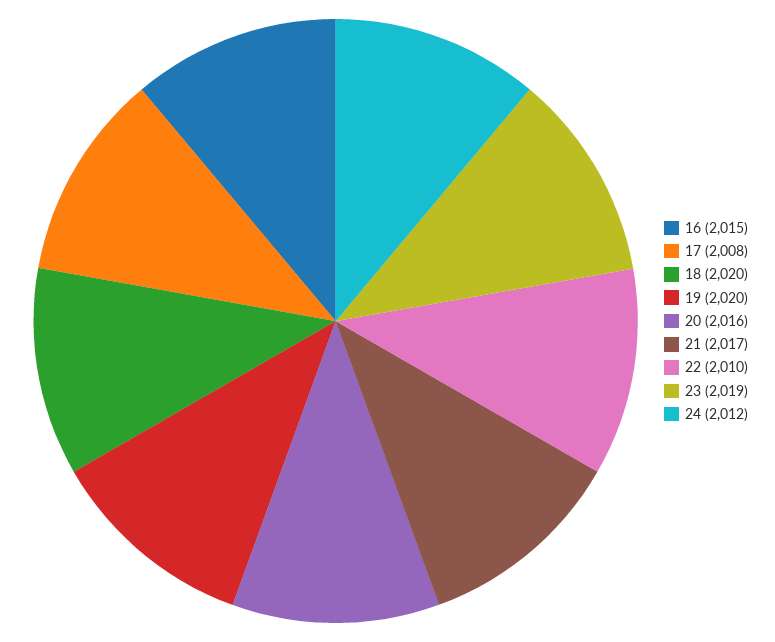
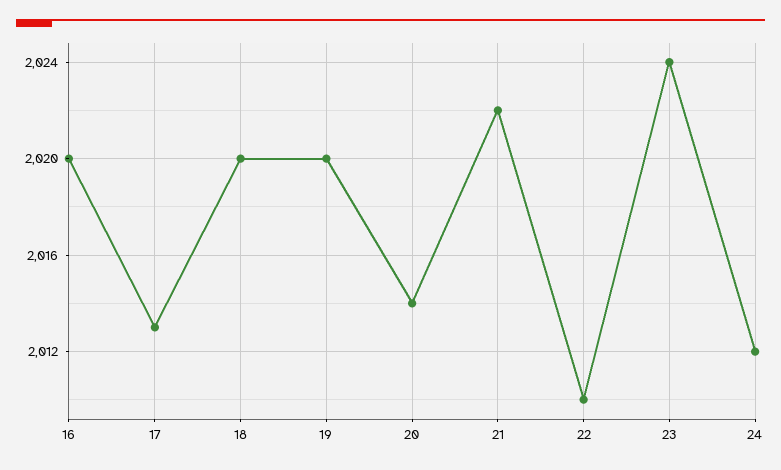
16: 2015 -> 2020
17: 2008 -> 2013
20: 2016 -> 2014
21: 2017 -> 2022
23: 2019 -> 2024

